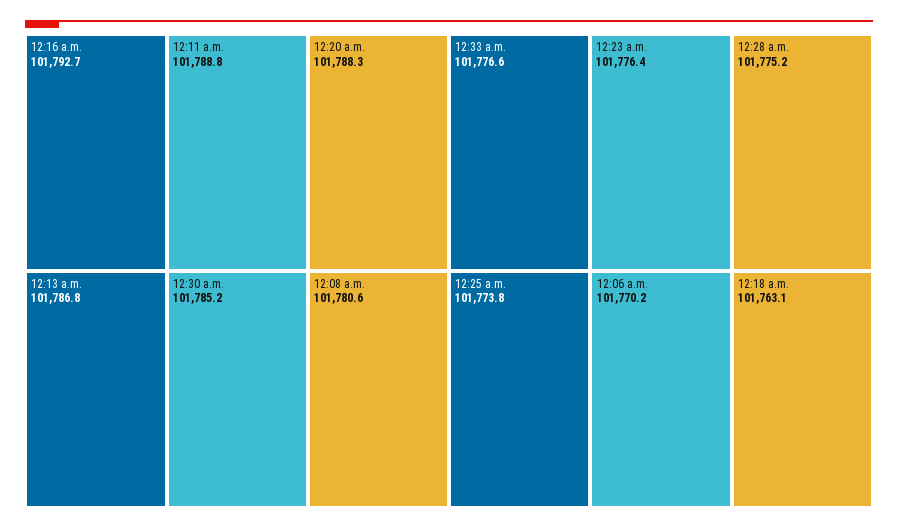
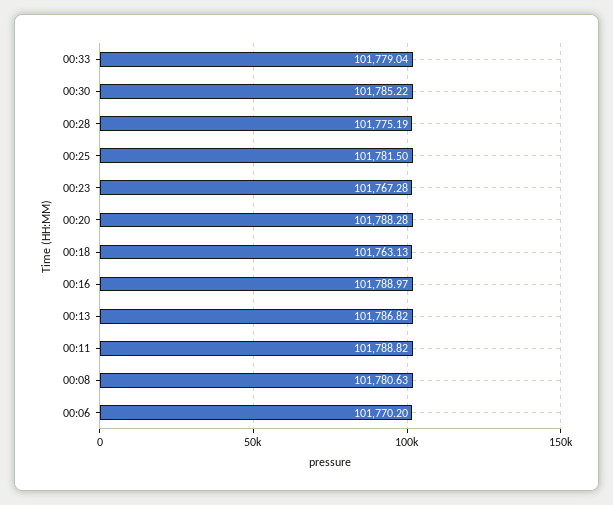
12:16 a.m.: 101792.7 -> 101788.97
12:33 a.m.: 101776.6 -> 101779.04
12:23 a.m.: 101776.4 -> 101767.28
12:25 a.m.: 101773.8 -> 101781.5

